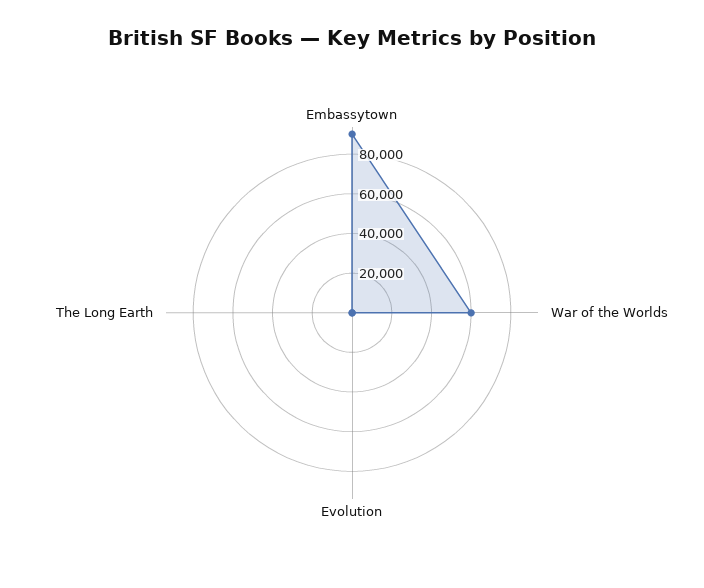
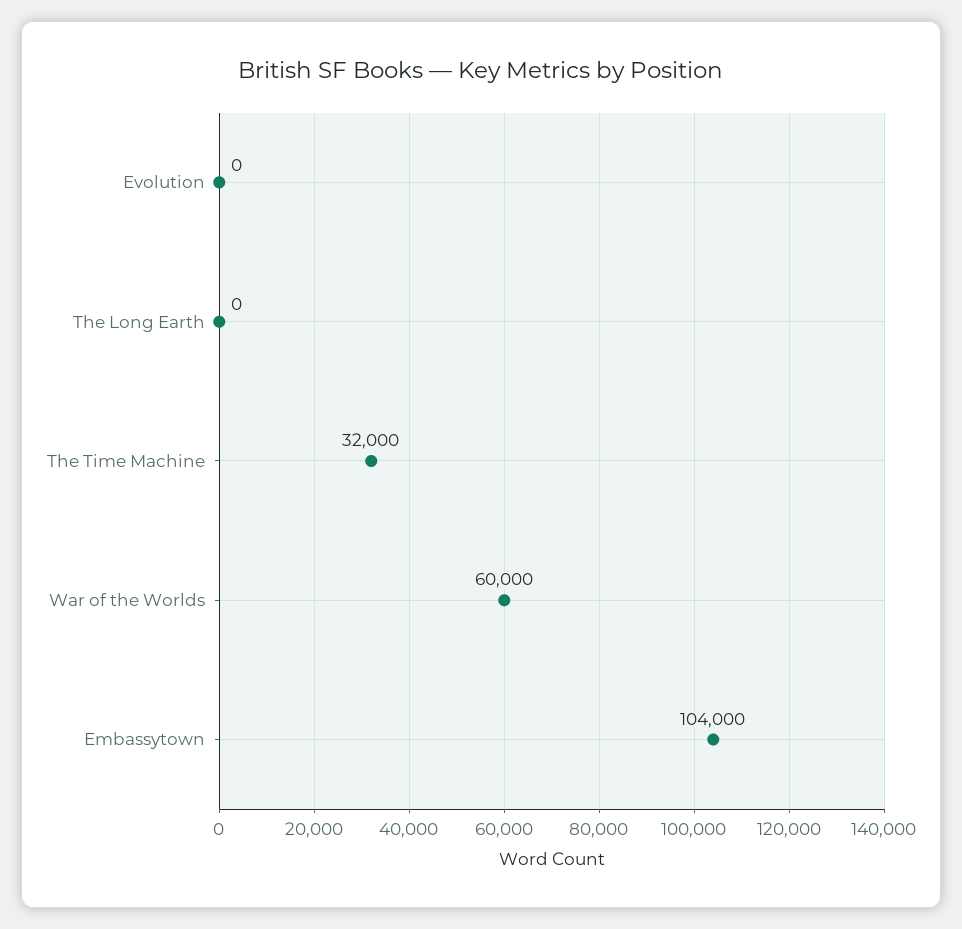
Embassytown: 90000 -> 104000
The Time Machine: none -> 32000

